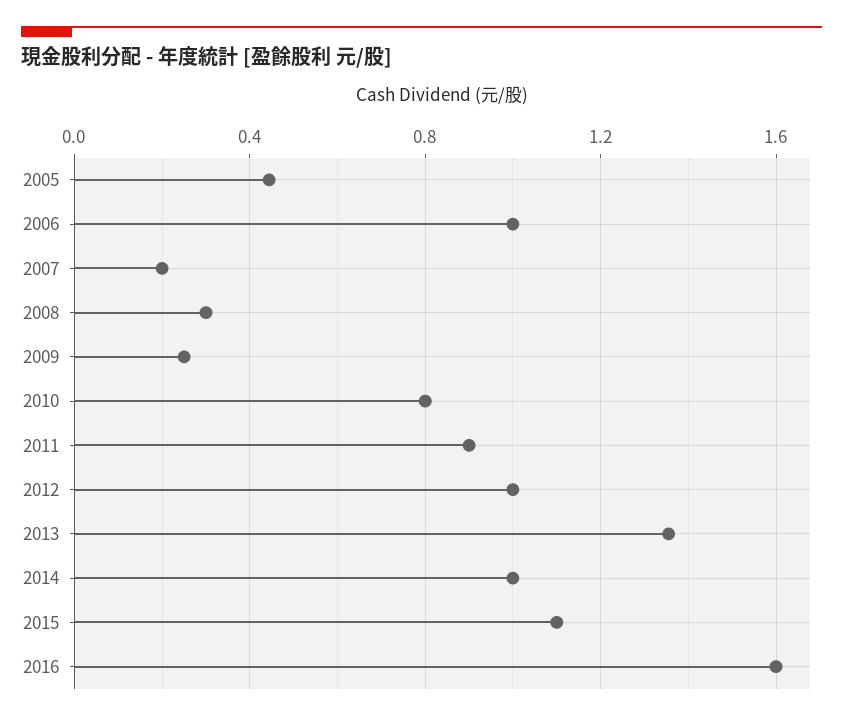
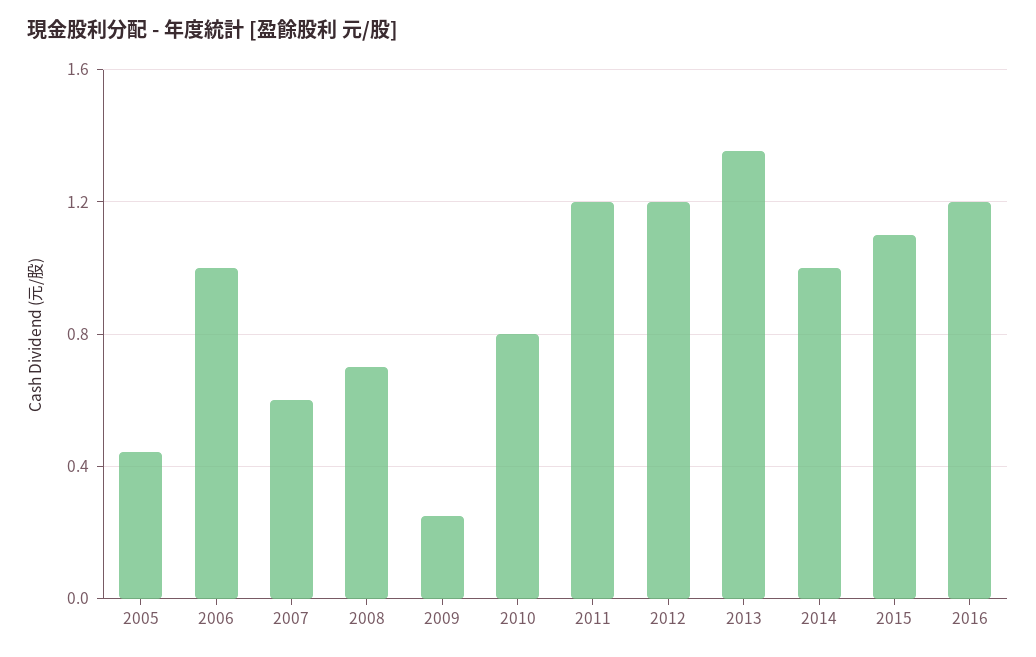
2007: 0.2 -> 0.6
2008: 0.3 -> 0.7
2011: 0.9 -> 1.2
2012: 1 -> 1.2
2016: 1.6 -> 1.2

